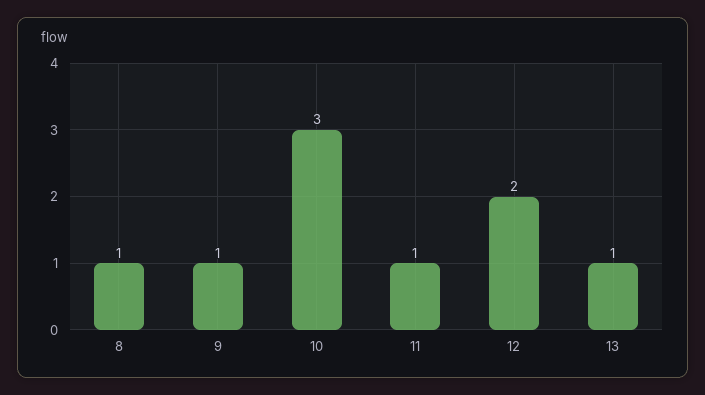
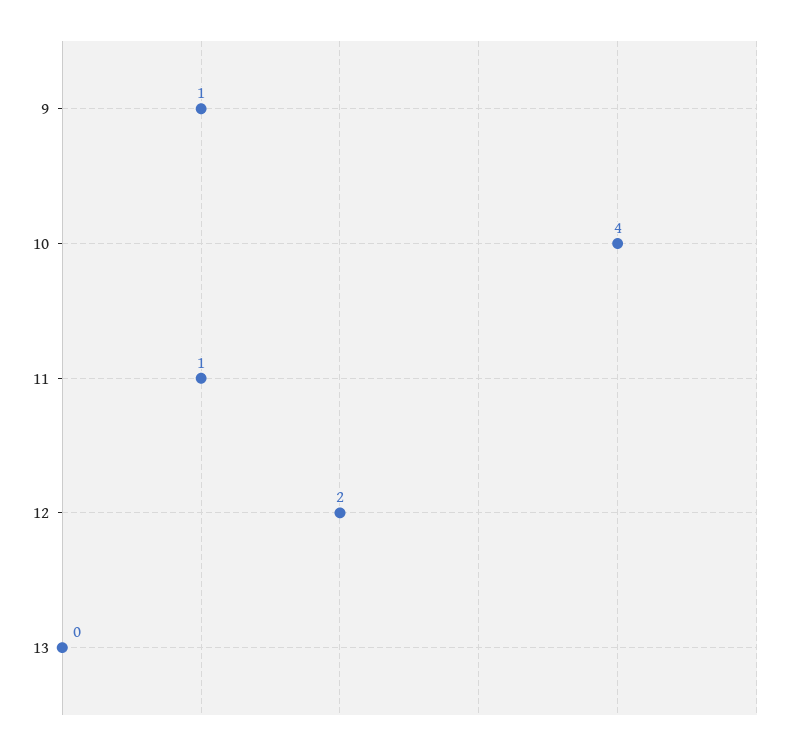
8: 1 -> none
10: 3 -> 4
13: 1 -> 0

